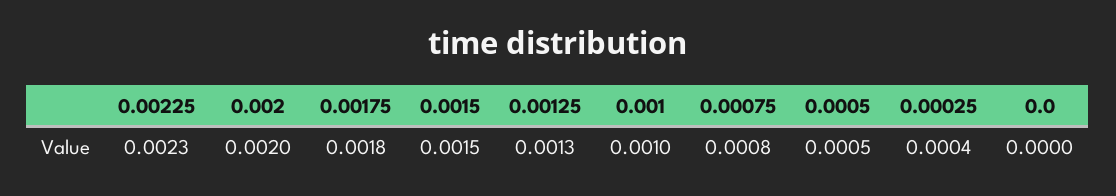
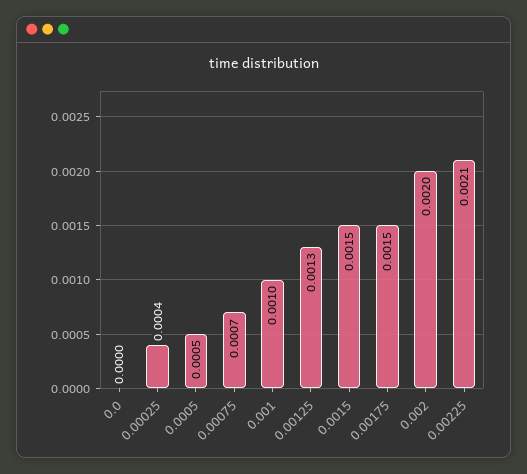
0.00225: 0.0023 -> 0.0021
0.00175: 0.0018 -> 0.0015
0.00075: 0.0008 -> 0.0007

